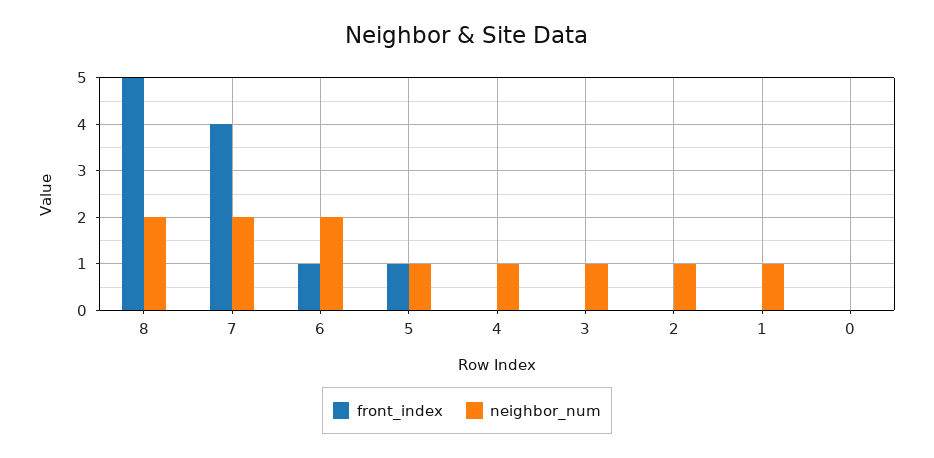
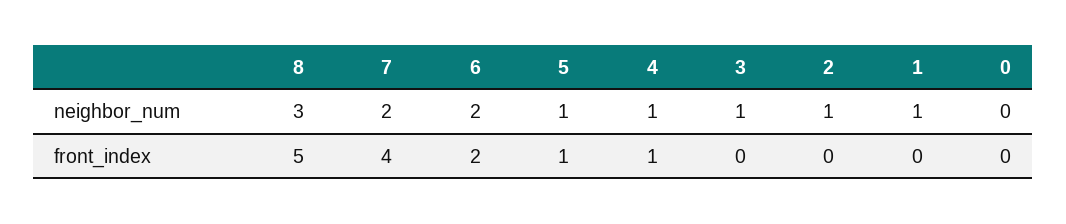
neighbor_num, 8: 2 -> 3
front_index, 6: 1 -> 2
front_index, 4: 0 -> 1

